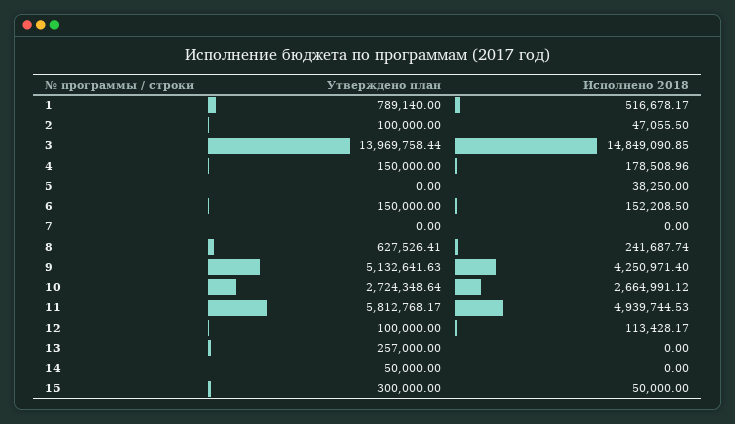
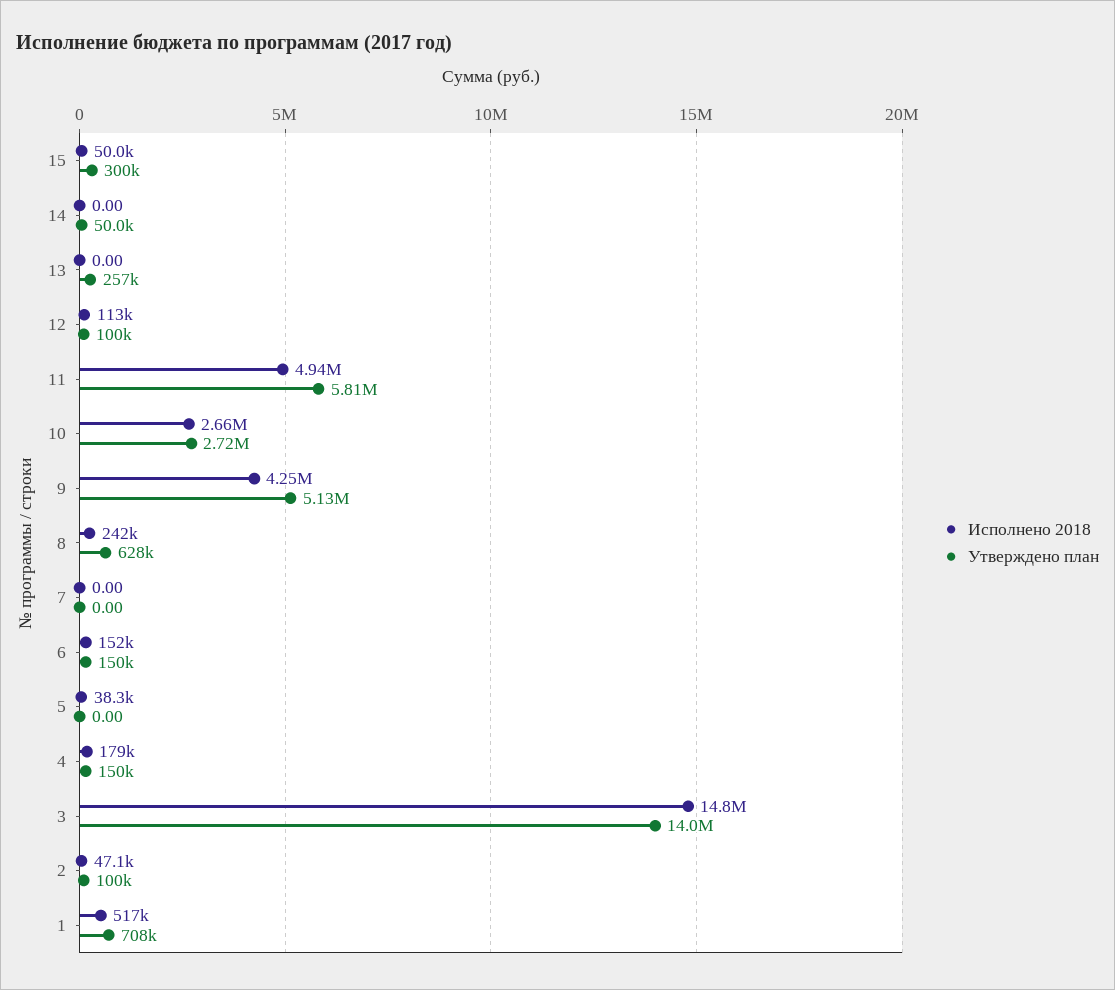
Утверждено план, 1: 789140 -> 708000

